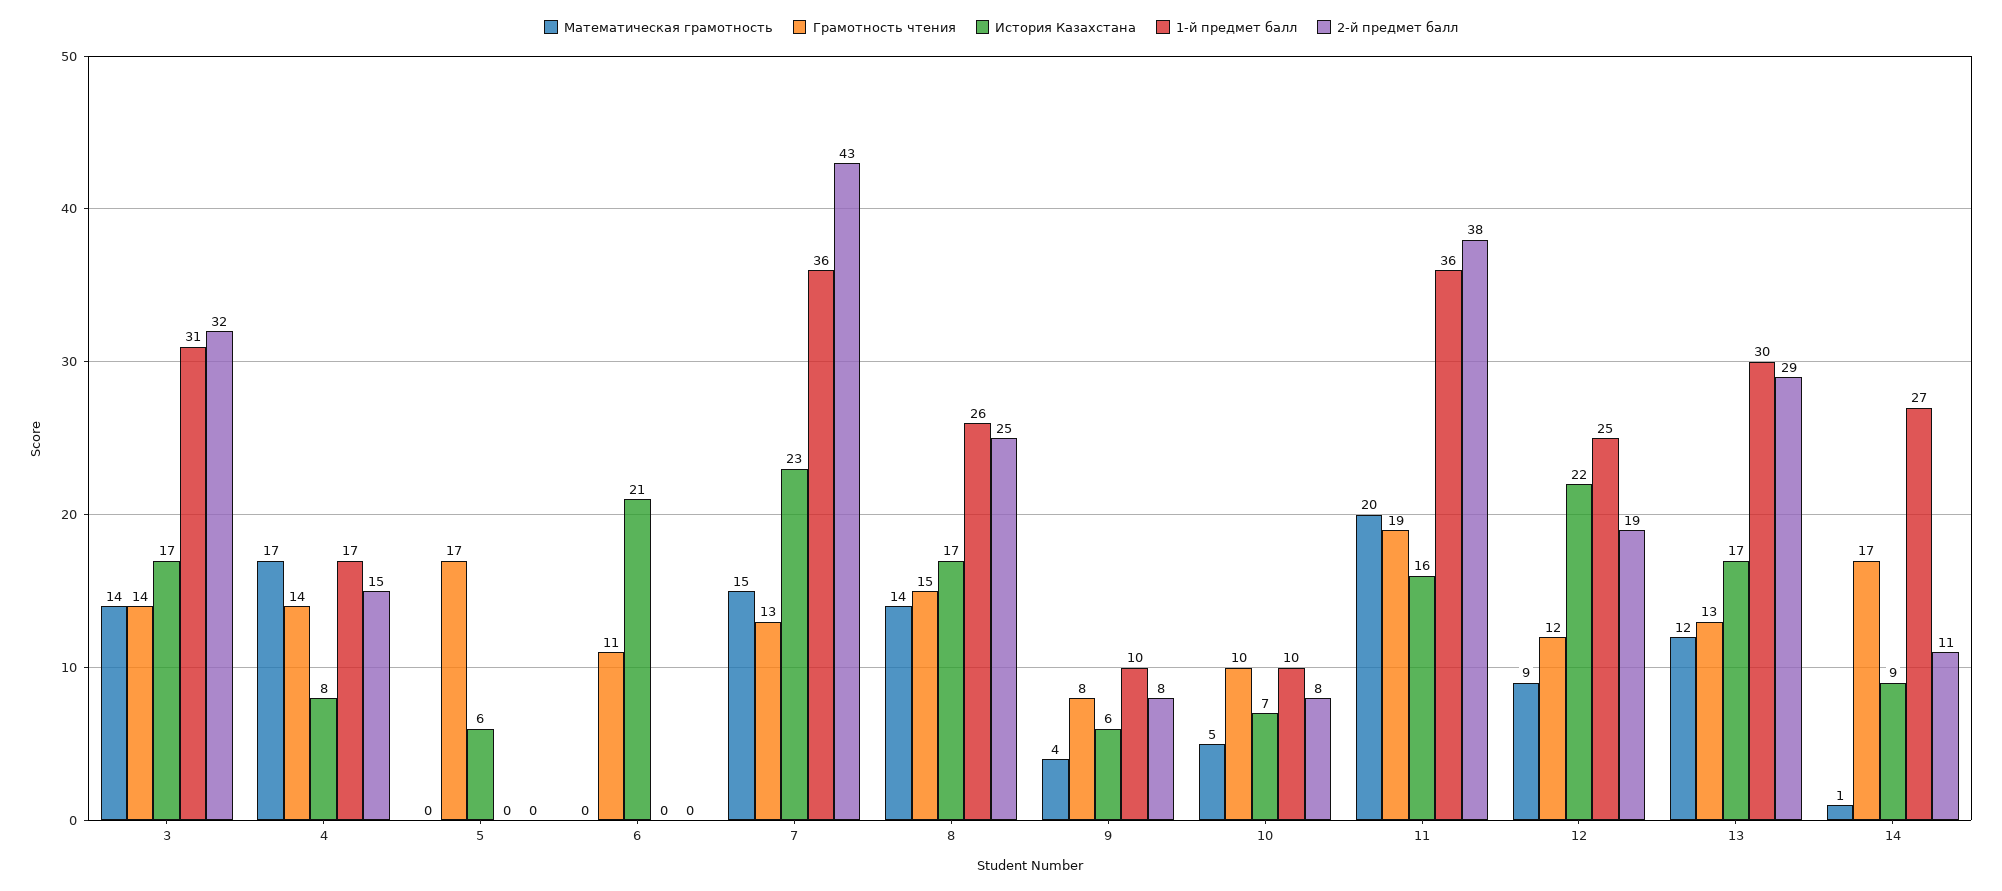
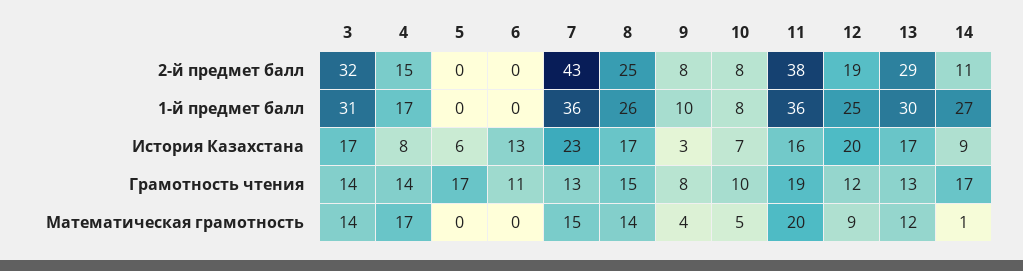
История Казахстана, 6: 21 -> 13
История Казахстана, 9: 6 -> 3
1-й предмет балл, 10: 10 -> 8
История Казахстана, 12: 22 -> 20

